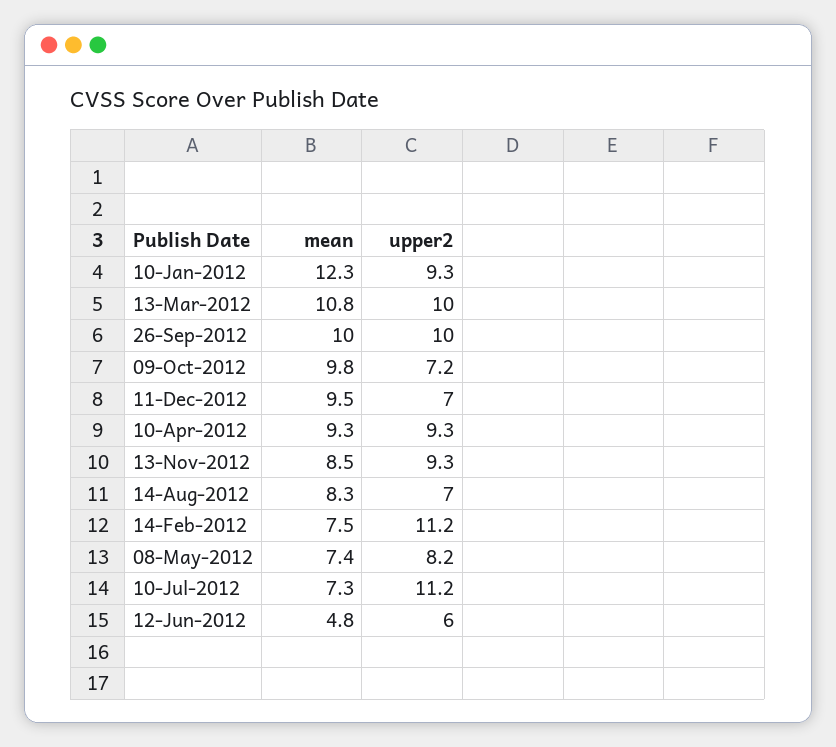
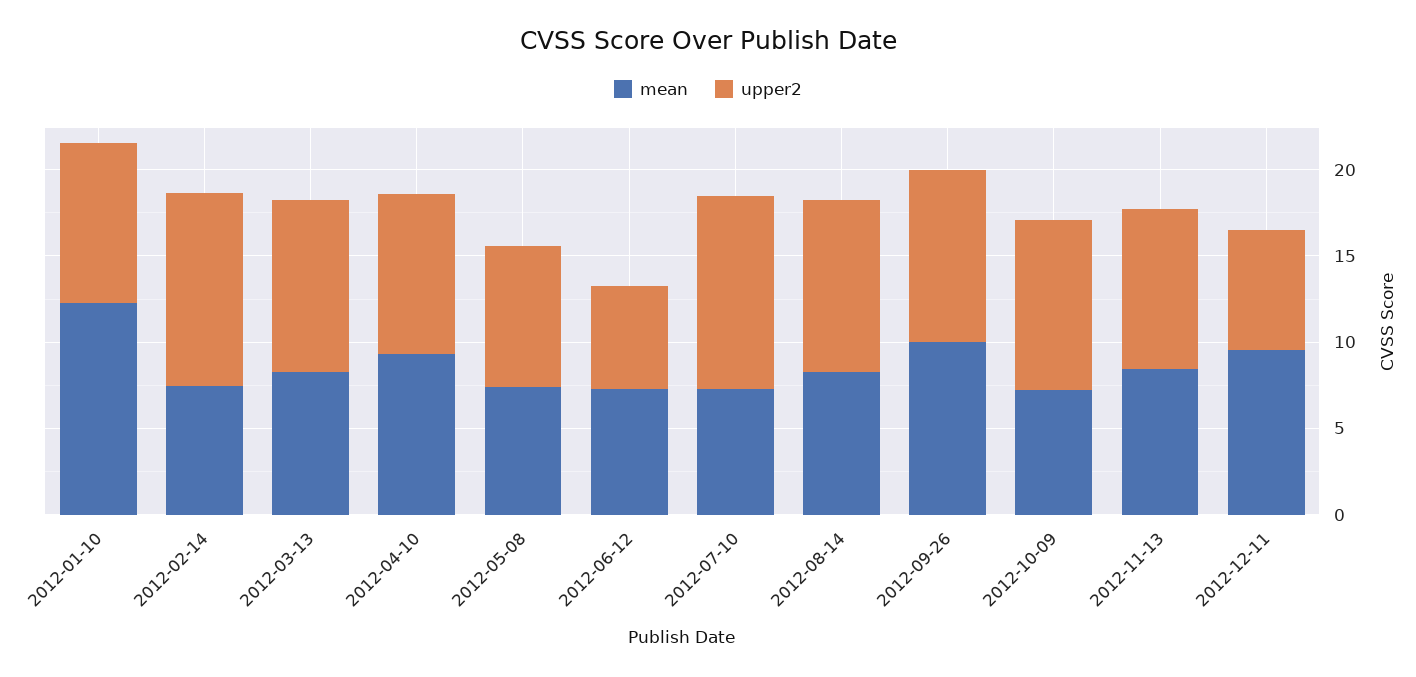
mean, 13-Mar-2012: 10.8 -> 8
mean, 09-Oct-2012: 9.8 -> 7
upper2, 09-Oct-2012: 7.2 -> 10
upper2, 14-Aug-2012: 7 -> 10
mean, 12-Jun-2012: 4.8 -> 7

